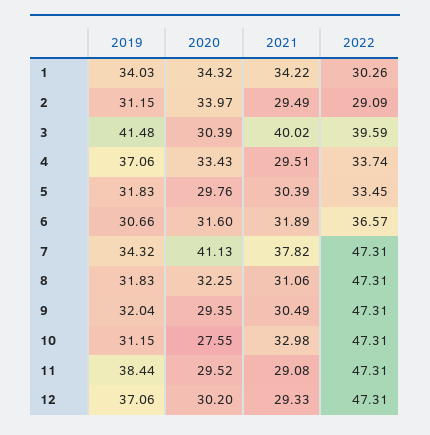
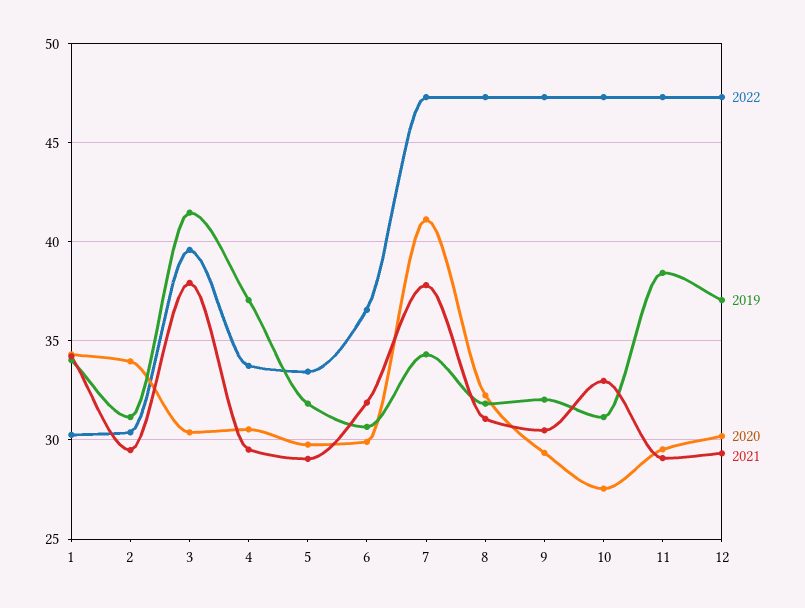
2022, 2: 29.09 -> 30.5
2021, 3: 40.02 -> 38
2020, 4: 33.43 -> 30.5
2021, 5: 30.39 -> 29
2020, 6: 31.6 -> 30

